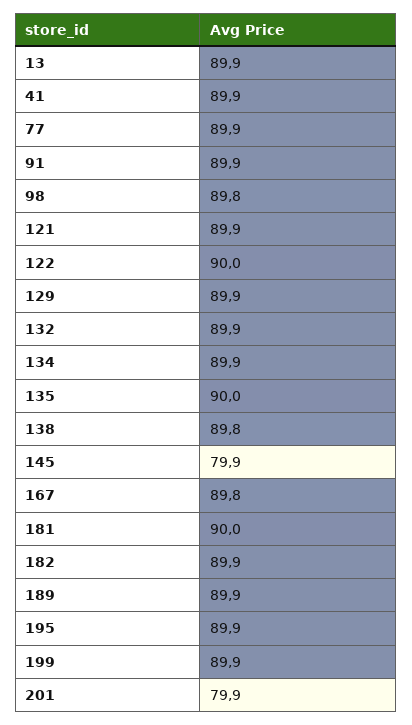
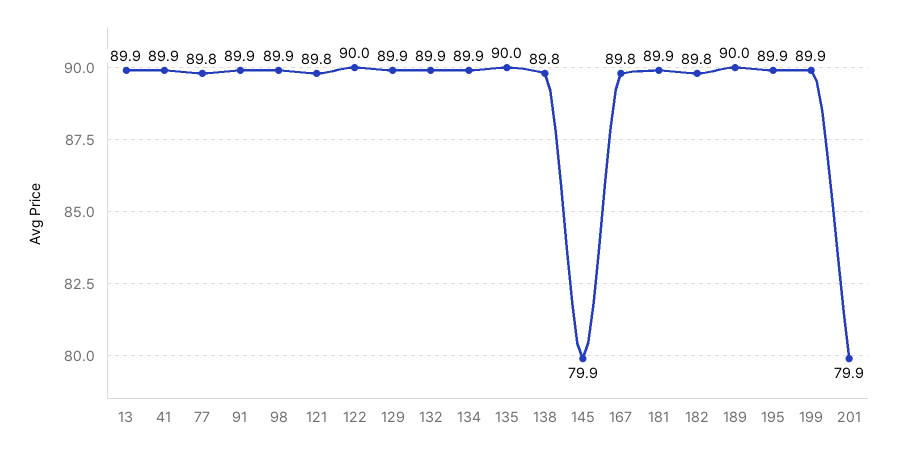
77: 89.9 -> 89.8
98: 89.8 -> 89.9
121: 89.9 -> 89.8
181: 90 -> 89.9
182: 89.9 -> 89.8
189: 89.9 -> 90

